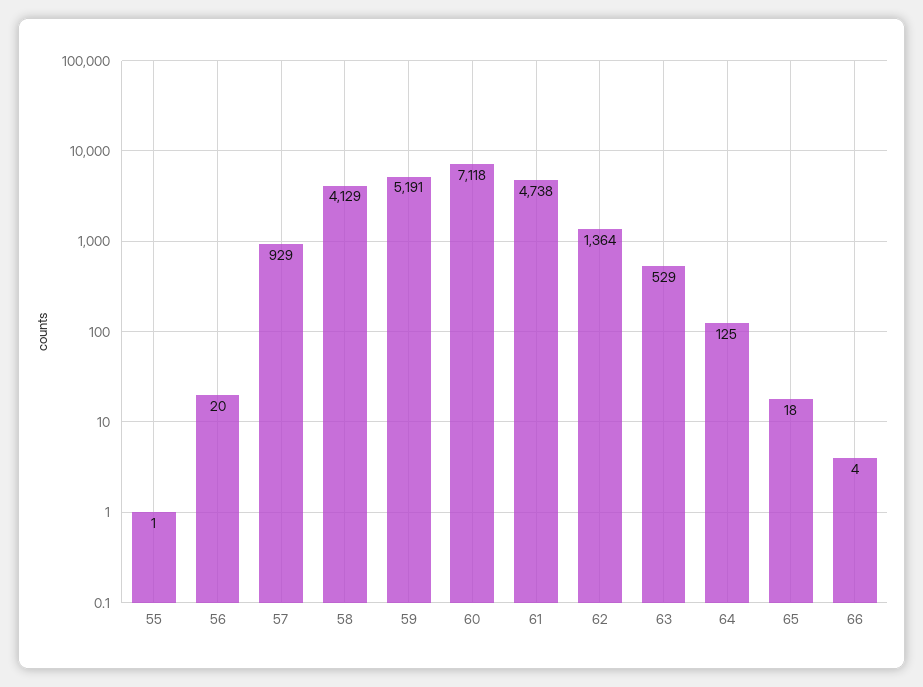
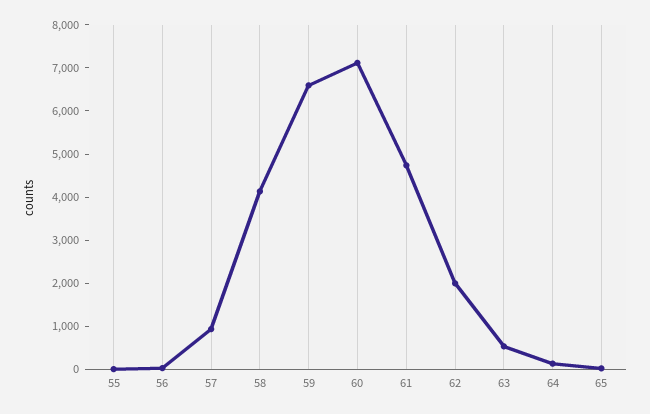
59: 5191 -> 6600
62: 1364 -> 2000
66: 4 -> none

